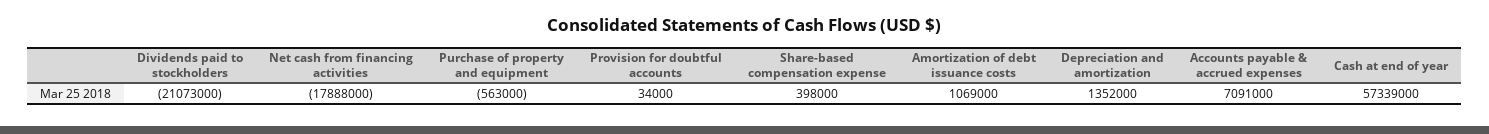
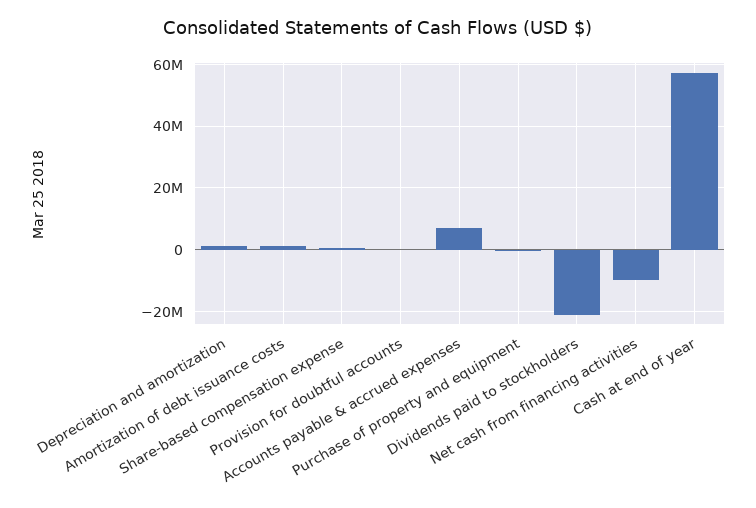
Net cash from financing activities: -17888000 -> -10000000

